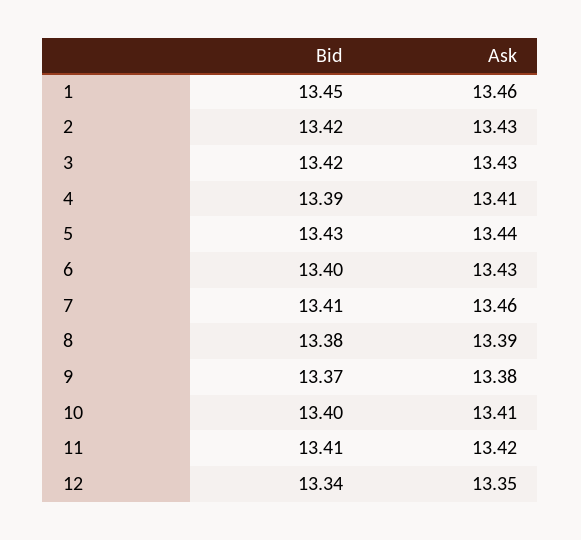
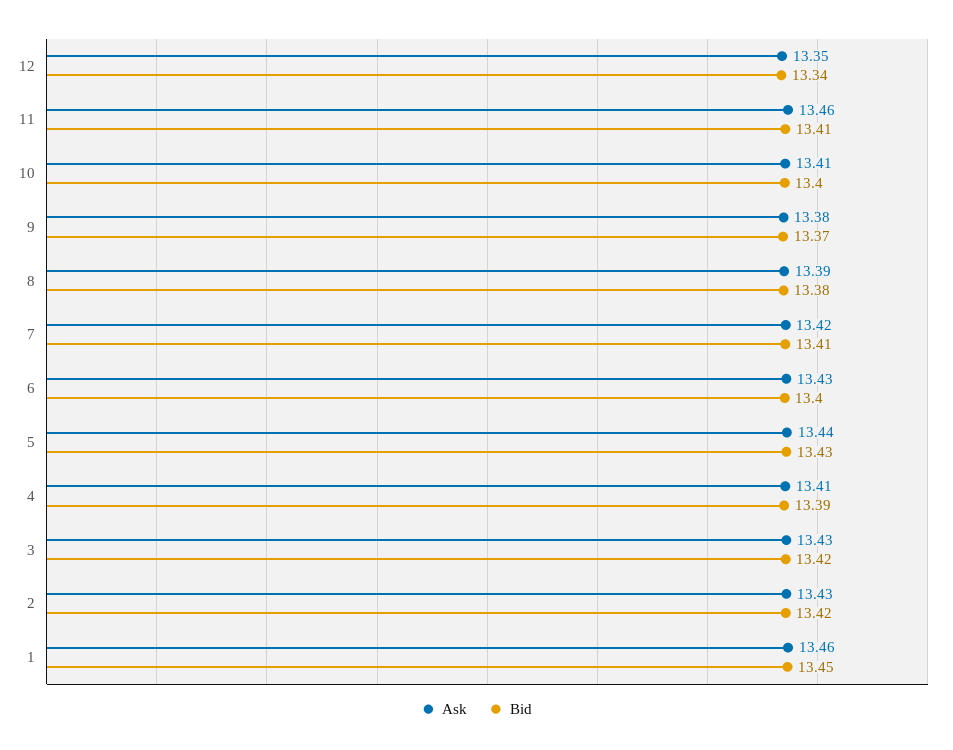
Ask, 7: 13.46 -> 13.42
Ask, 11: 13.42 -> 13.46

